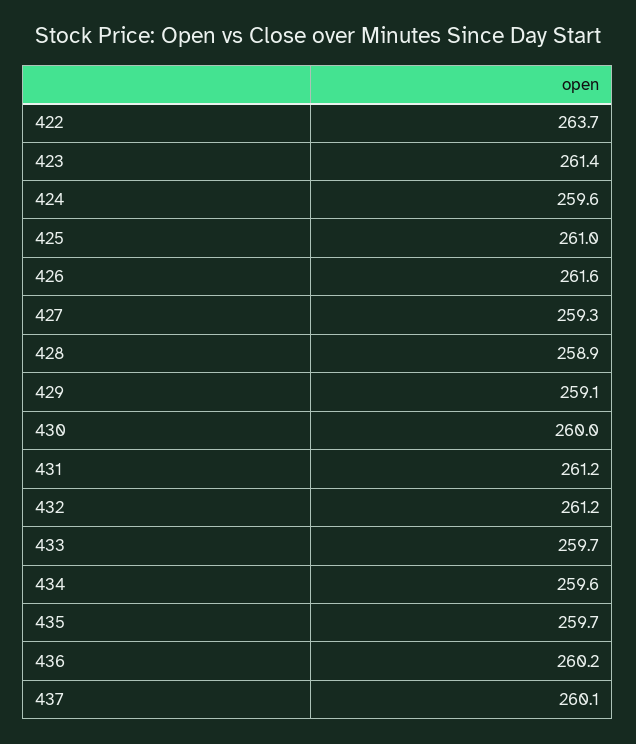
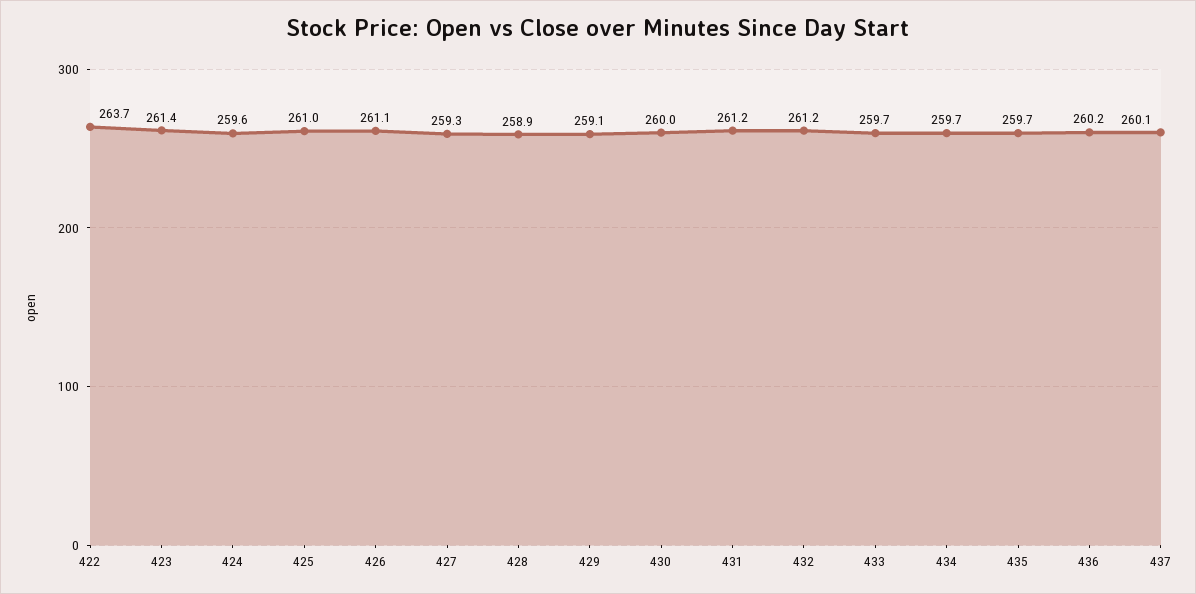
426: 261.6 -> 261.1
434: 259.6 -> 259.7

